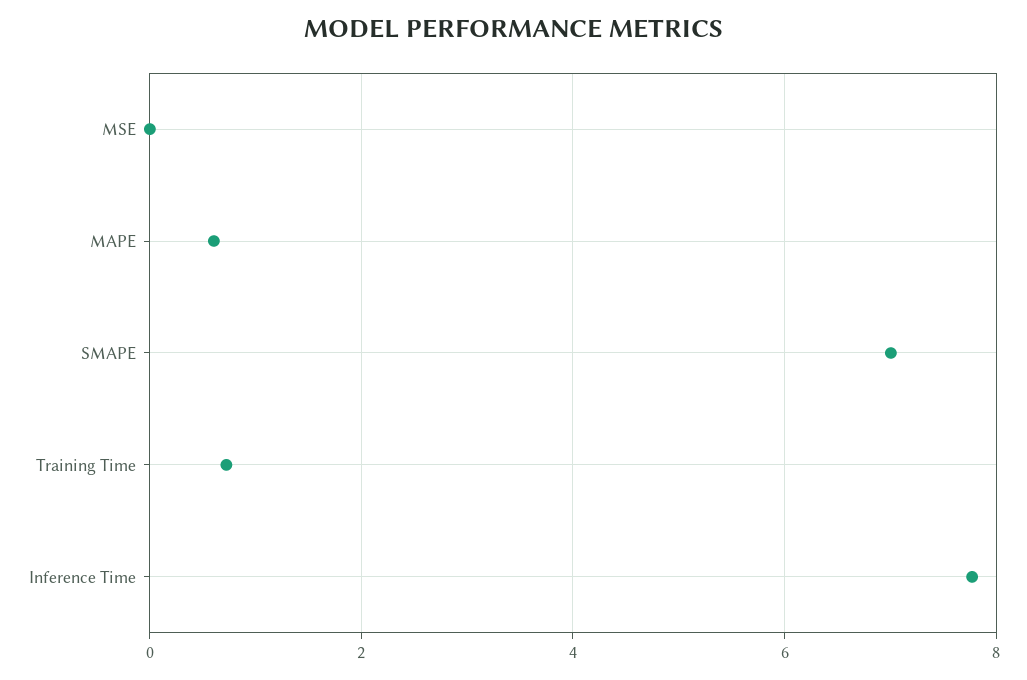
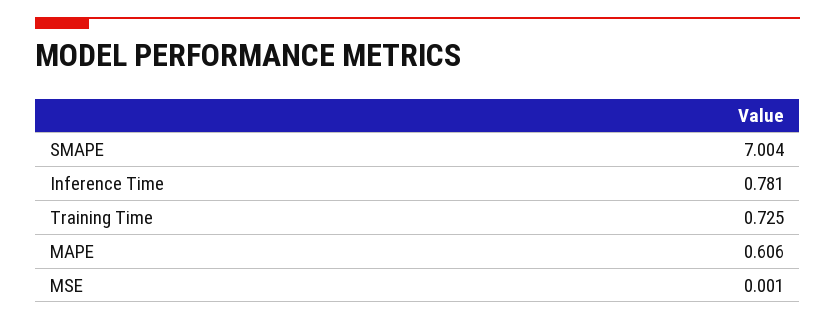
Inference Time: 7.8 -> 0.781

